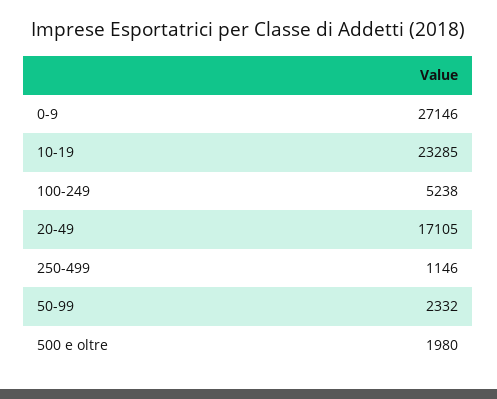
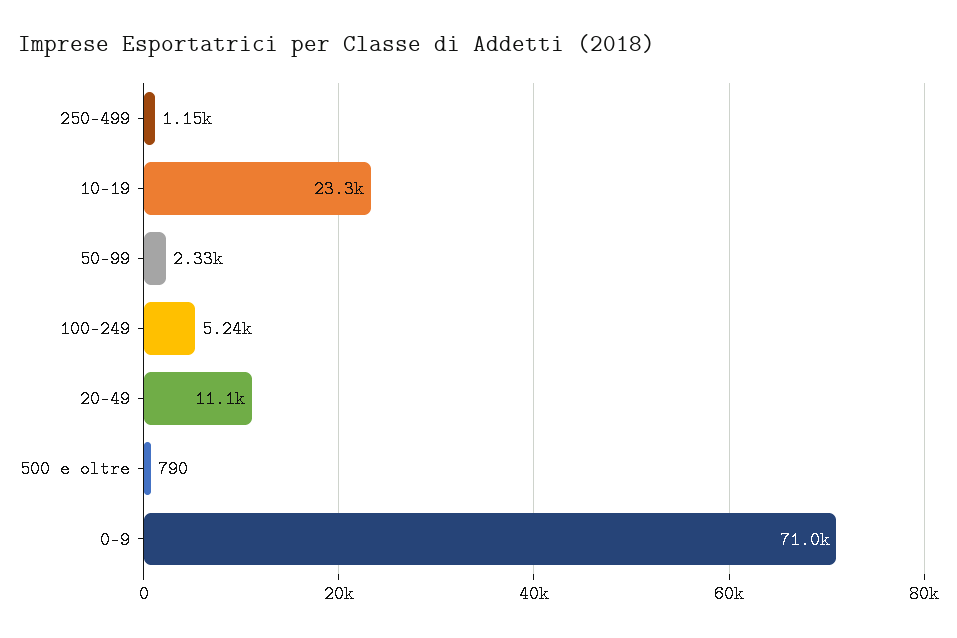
0-9: 27146 -> 71000
20-49: 17105 -> 11100
500 e oltre: 1980 -> 790

